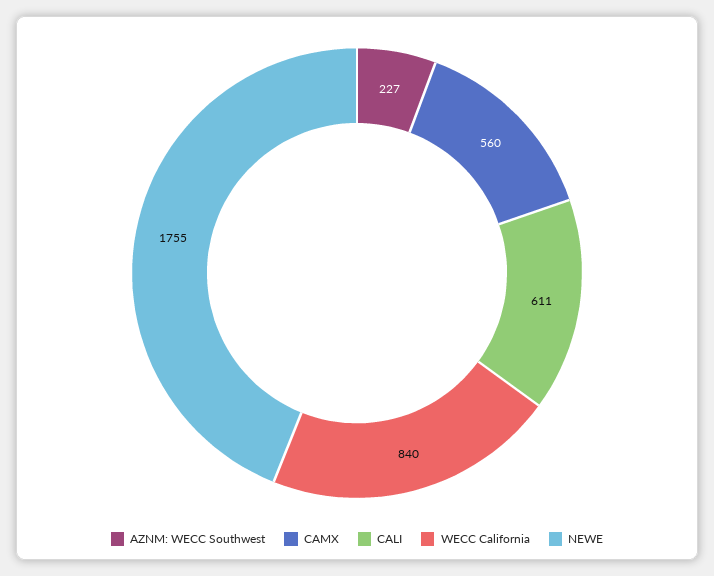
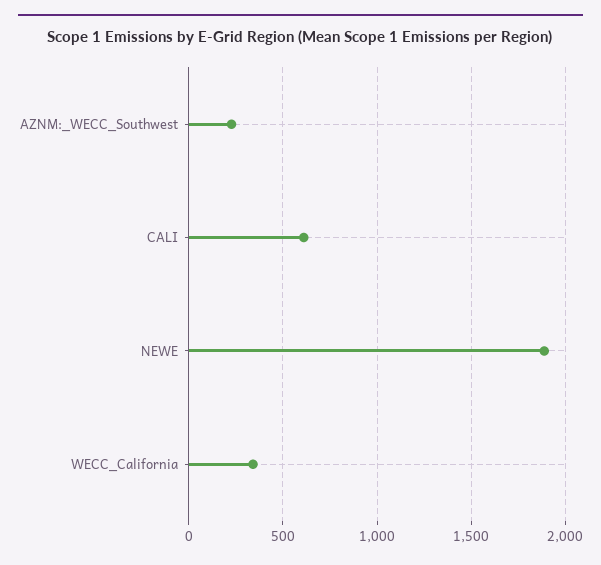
CAMX: 560 -> none
WECC California: 840 -> 350
NEWE: 1755 -> 1900

